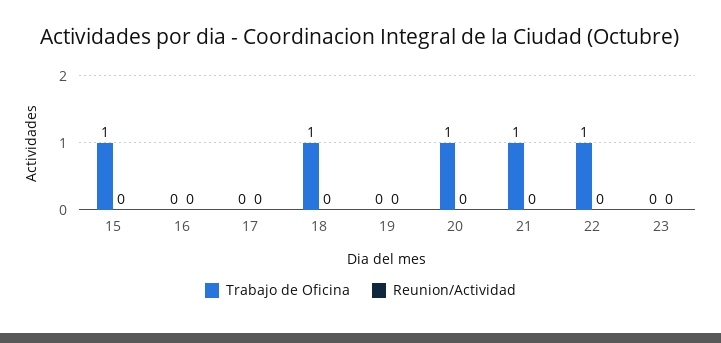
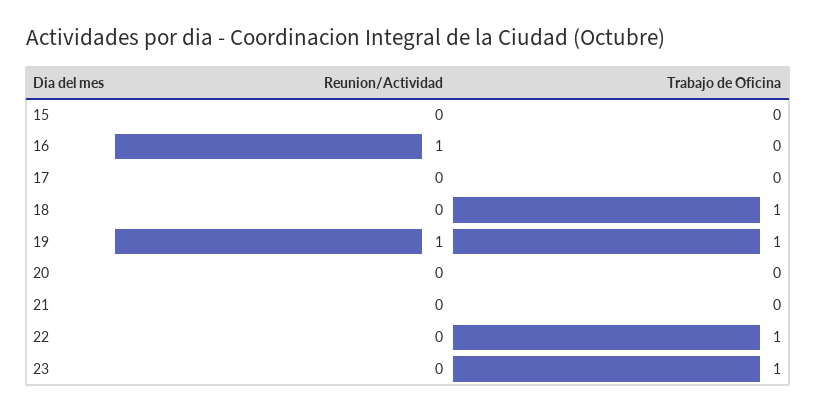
Trabajo de Oficina, 15: 1 -> 0
Reunion/Actividad, 16: 0 -> 1
Trabajo de Oficina, 19: 0 -> 1
Reunion/Actividad, 19: 0 -> 1
Trabajo de Oficina, 20: 1 -> 0
Trabajo de Oficina, 21: 1 -> 0
Trabajo de Oficina, 23: 0 -> 1

